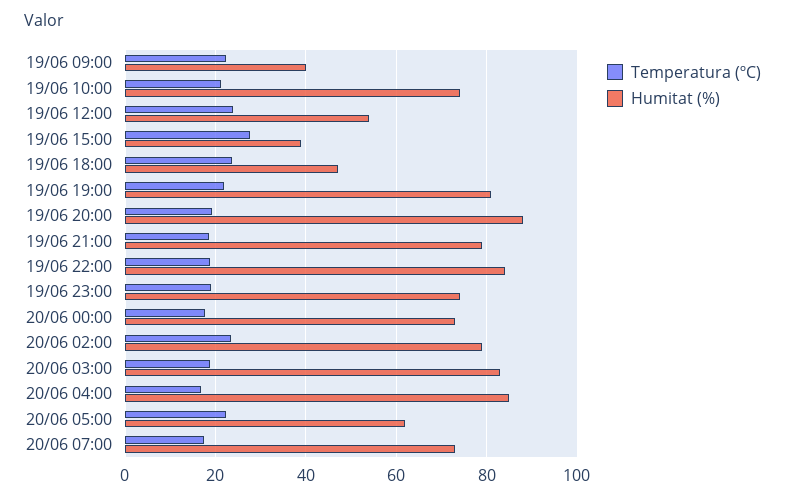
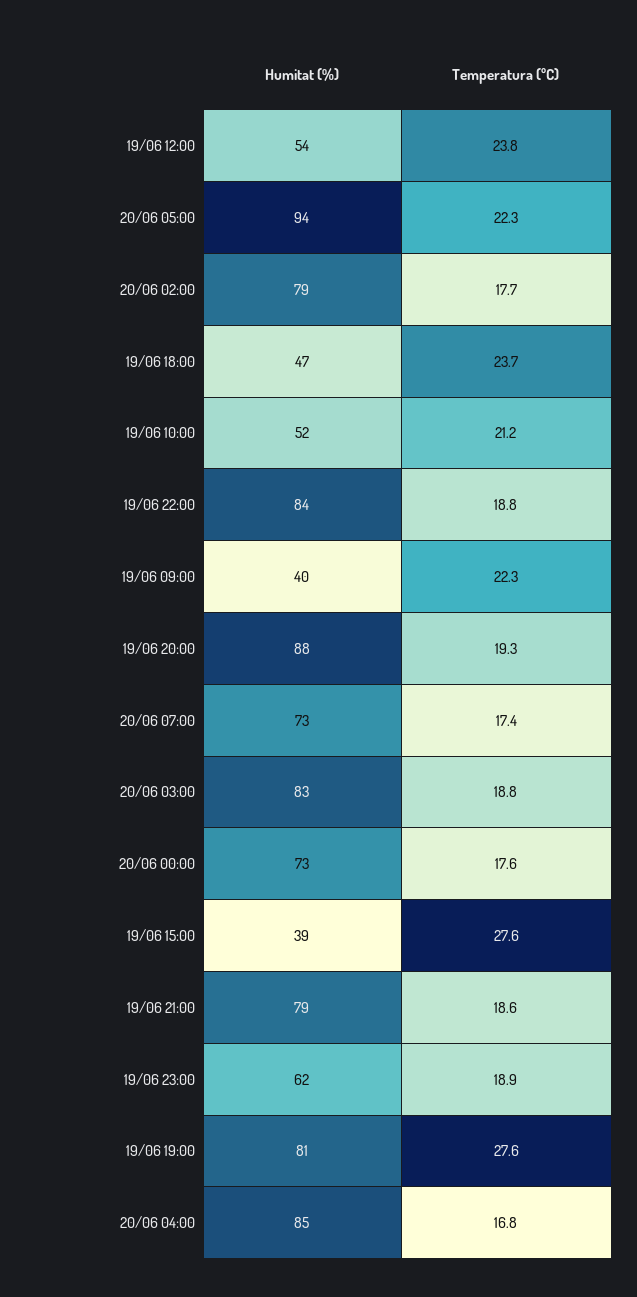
Humitat (%), 19/06 10:00: 74 -> 52
Temperatura (ºC), 19/06 19:00: 22 -> 27.6
Humitat (%), 19/06 23:00: 74 -> 62
Temperatura (ºC), 20/06 02:00: 24 -> 17.7
Humitat (%), 20/06 05:00: 62 -> 94

